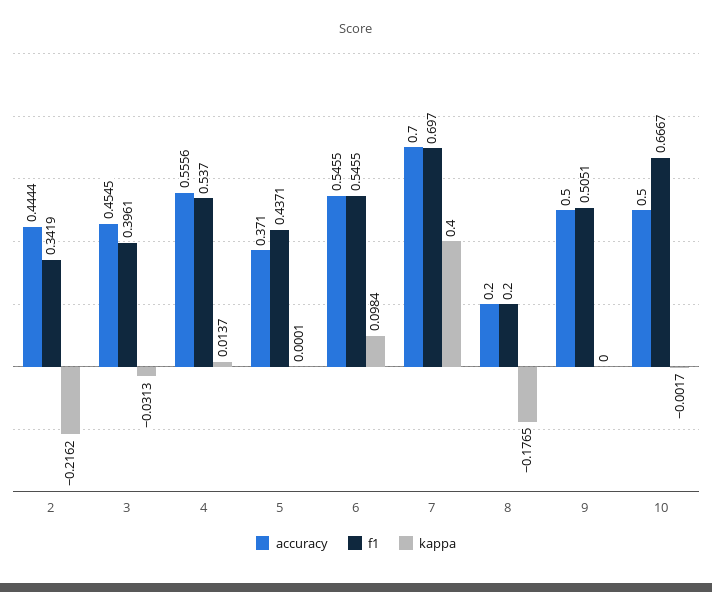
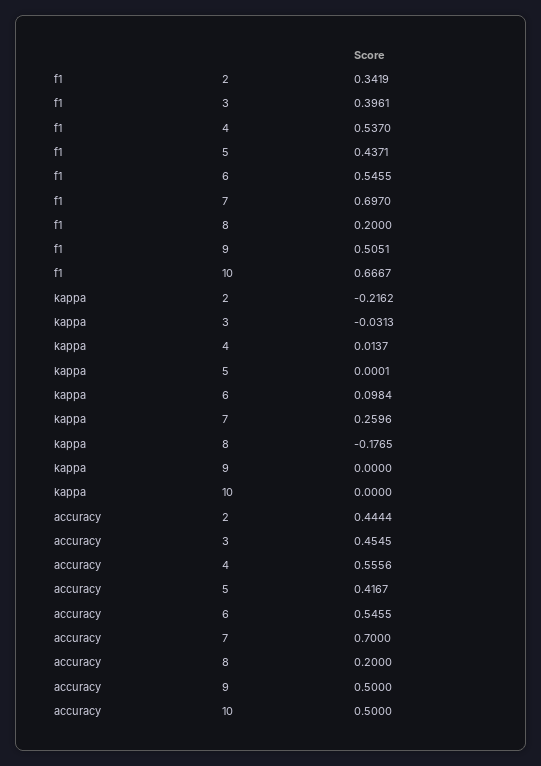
accuracy, 5: 0.371 -> 0.4167
kappa, 7: 0.4 -> 0.2596
kappa, 10: -0.0017 -> 0

